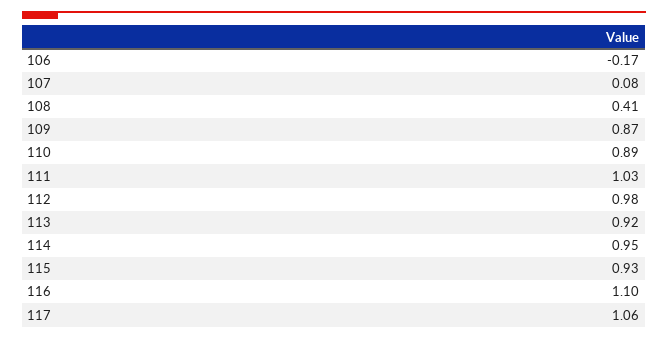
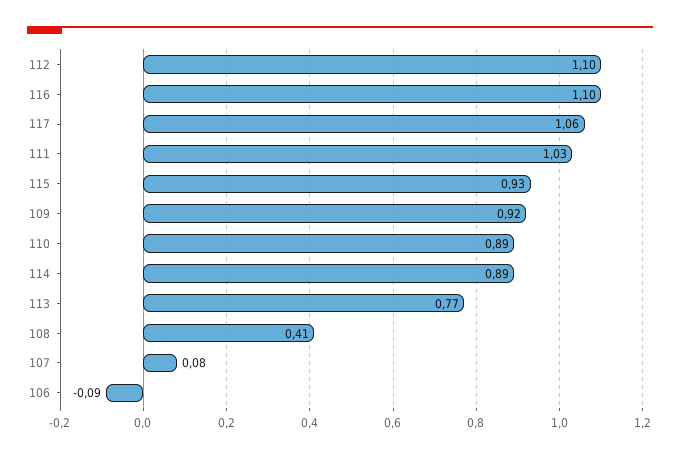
106: -0.17 -> -0.09
109: 0.87 -> 0.92
112: 0.98 -> 1.1
113: 0.92 -> 0.77
114: 0.95 -> 0.89

